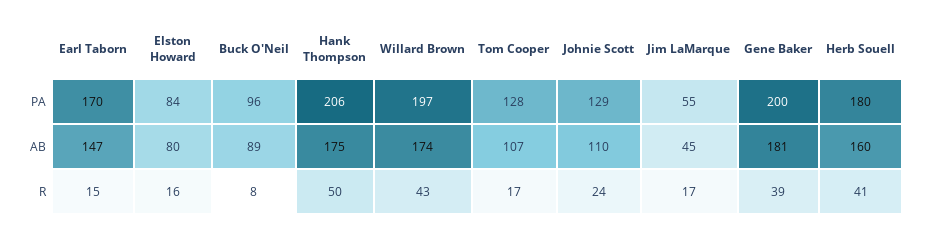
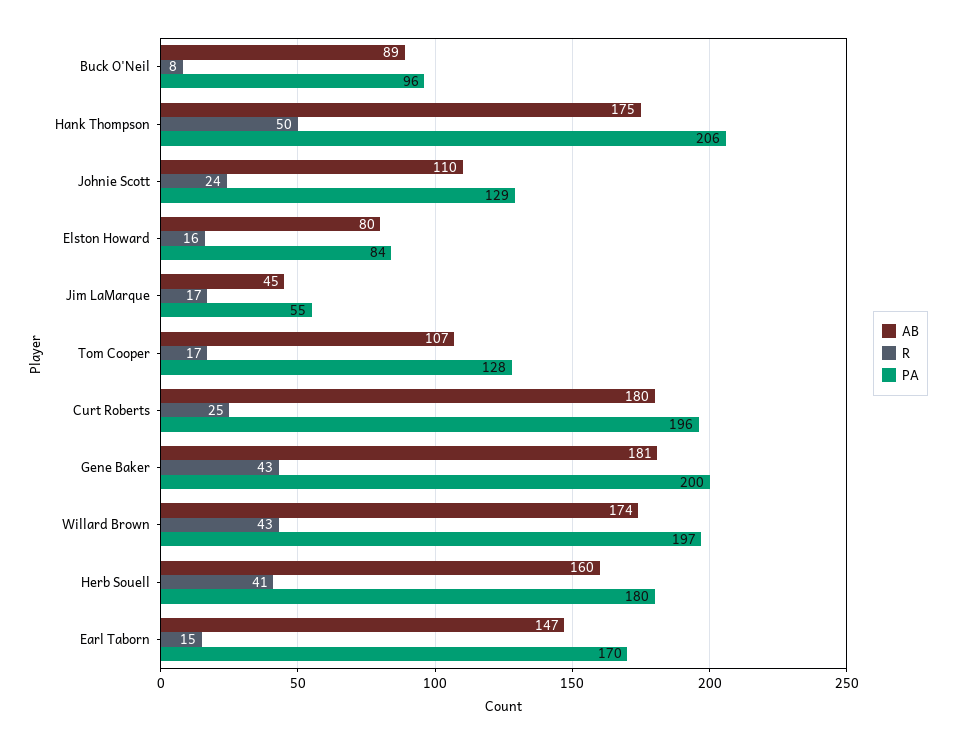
R, Gene Baker: 39 -> 43
AB, Curt Roberts: none -> 180
R, Curt Roberts: none -> 25
PA, Curt Roberts: none -> 196

